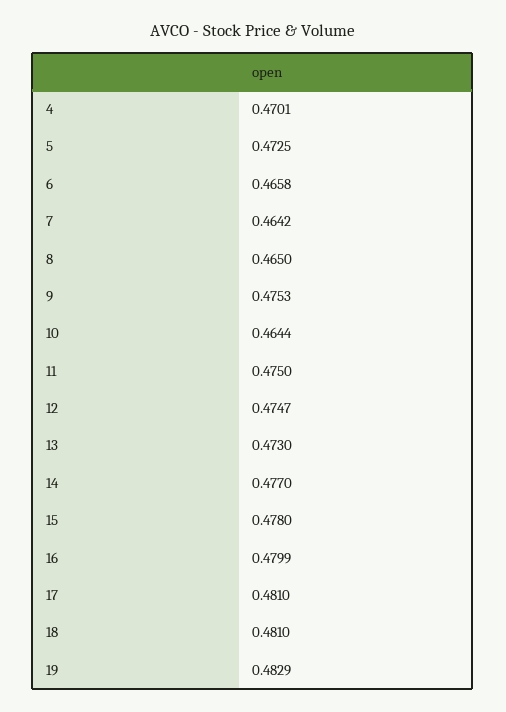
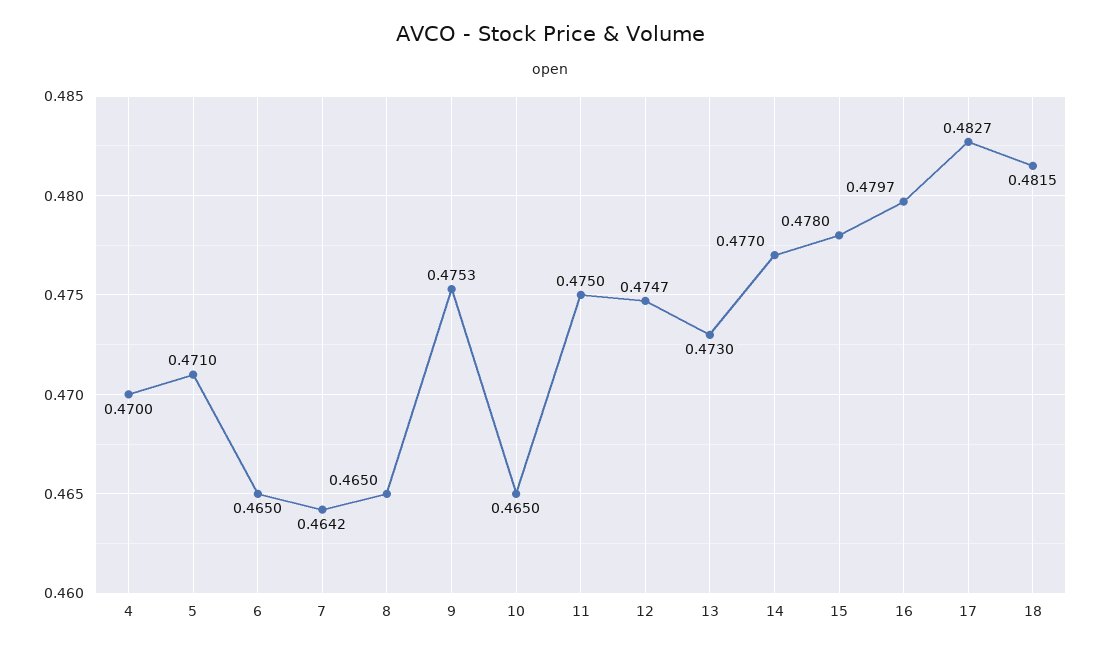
4: 0.4701 -> 0.47
5: 0.4725 -> 0.471
6: 0.4658 -> 0.465
10: 0.4644 -> 0.465
16: 0.4799 -> 0.4797
17: 0.481 -> 0.4827
18: 0.481 -> 0.4815
19: 0.4829 -> none

